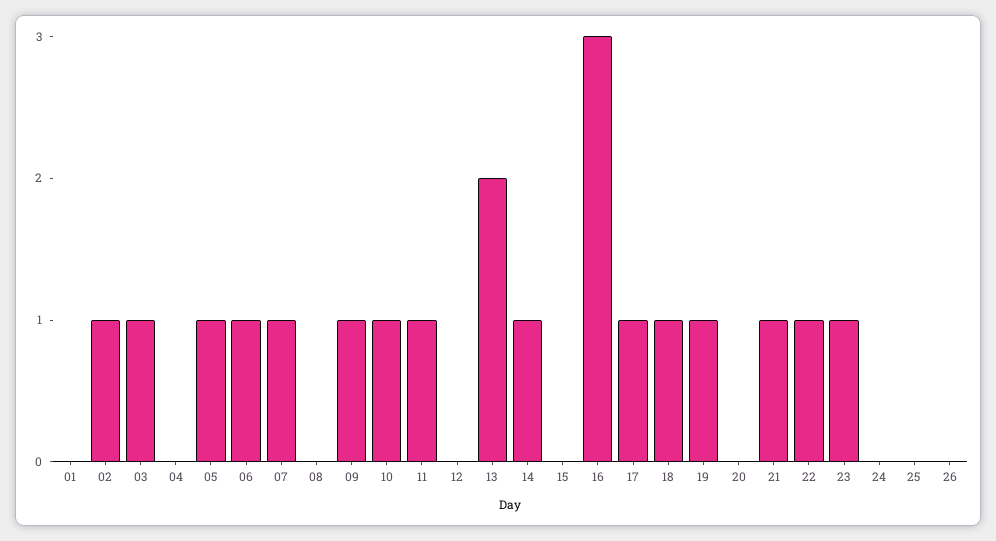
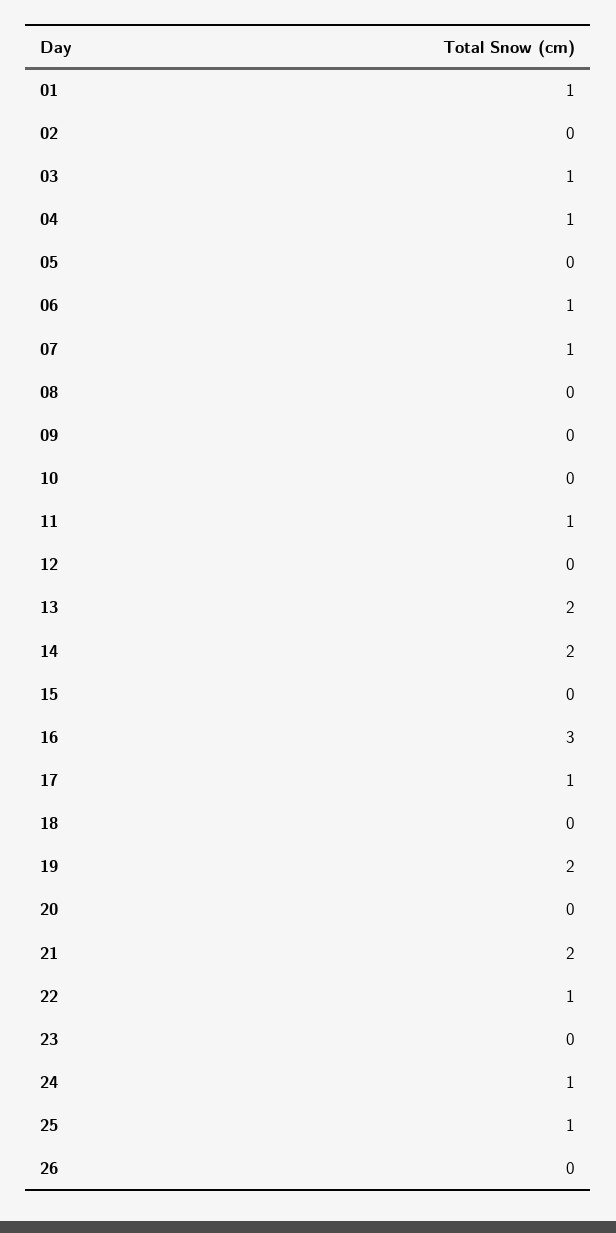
01: 0 -> 1
02: 1 -> 0
04: 0 -> 1
05: 1 -> 0
09: 1 -> 0
10: 1 -> 0
14: 1 -> 2
18: 1 -> 0
19: 1 -> 2
21: 1 -> 2
23: 1 -> 0
24: 0 -> 1
25: 0 -> 1

